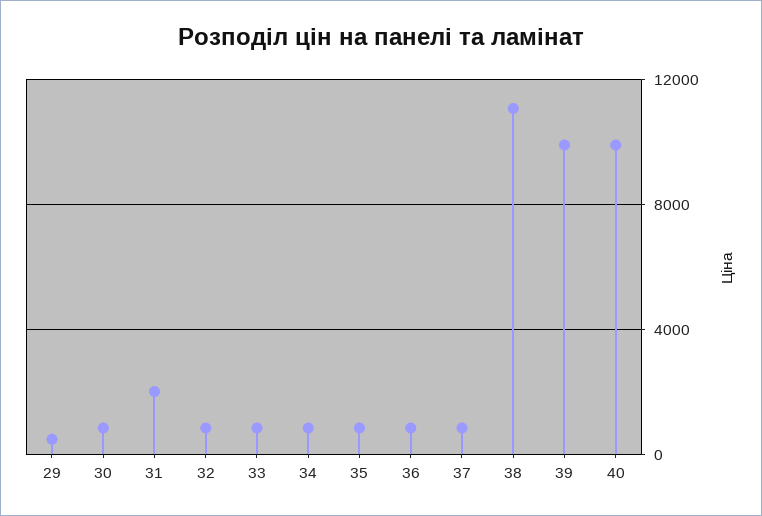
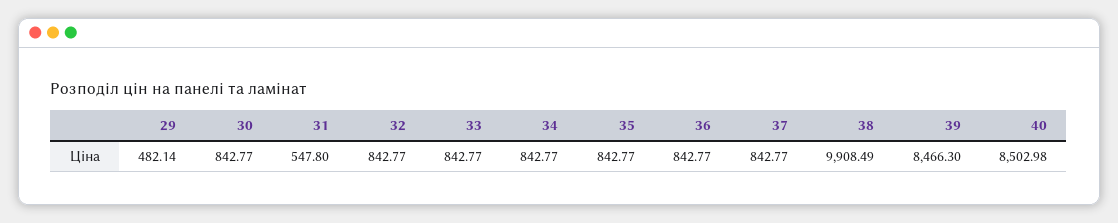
31: 2000 -> 547.8
38: 11000 -> 9908.49
39: 10000 -> 8466.3
40: 10000 -> 8502.98

